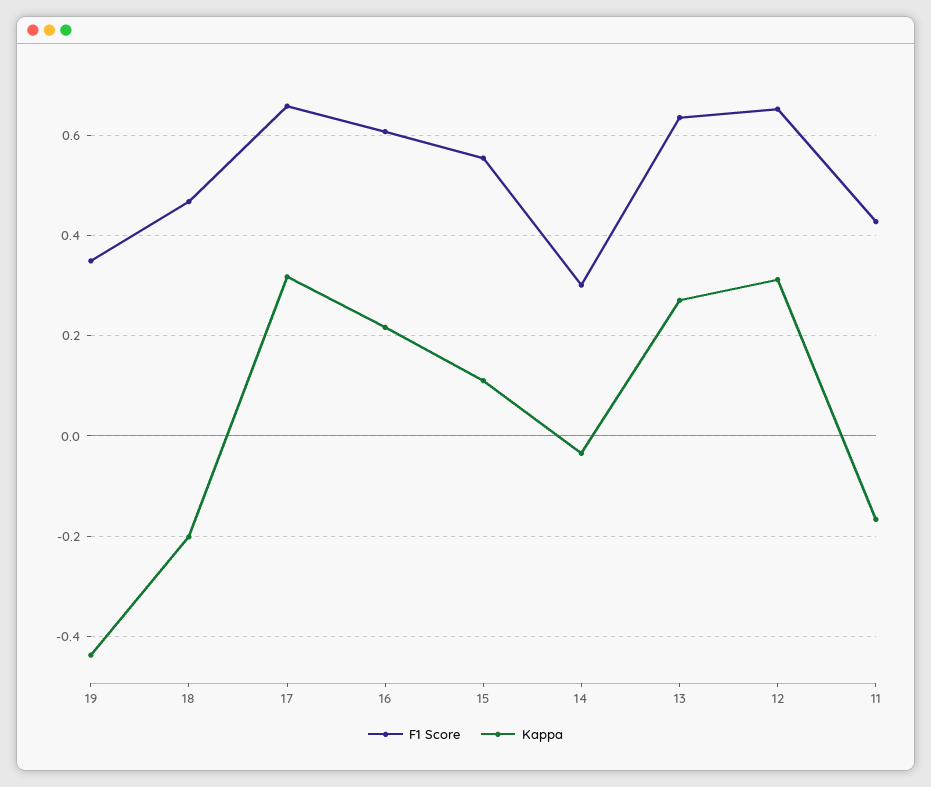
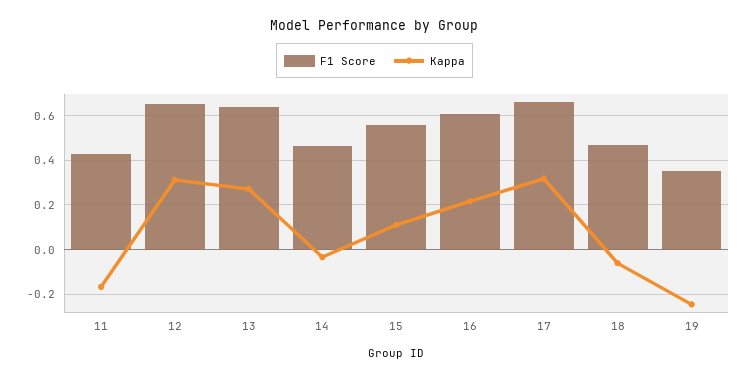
Kappa, 19: -0.44 -> -0.25
Kappa, 18: -0.2 -> -0.05
F1 Score, 14: 0.3 -> 0.45

